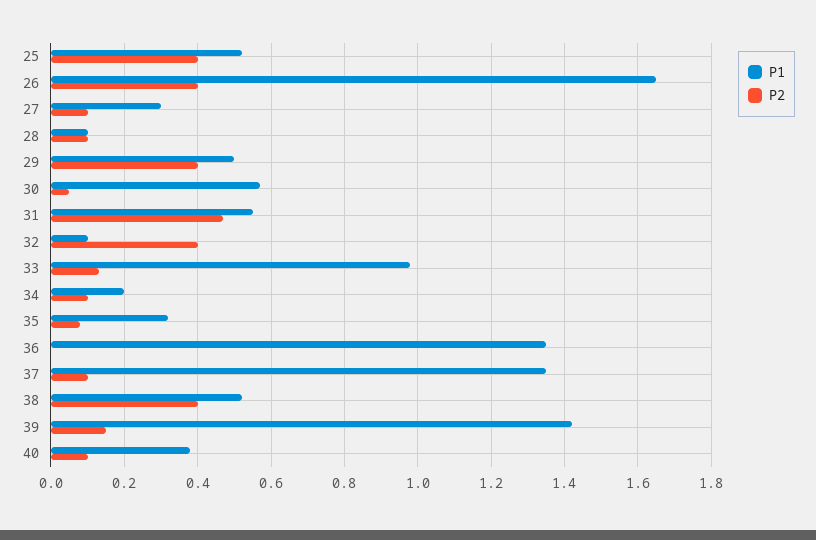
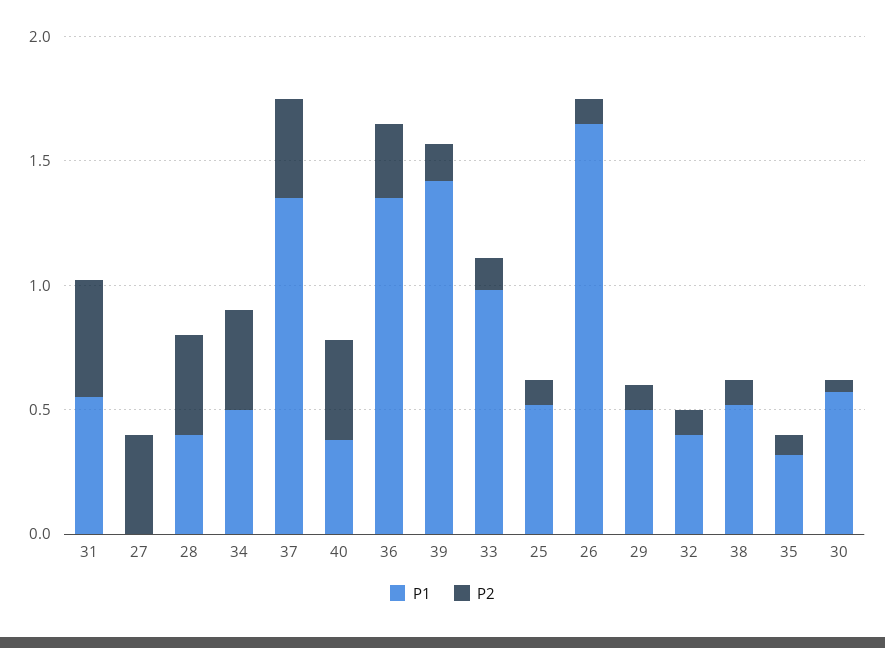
P2, 25: 0.4 -> 0.1
P2, 26: 0.4 -> 0.1
P1, 27: 0.3 -> 0
P2, 27: 0.1 -> 0.4
P1, 28: 0.1 -> 0.4
P2, 28: 0.1 -> 0.4
P2, 29: 0.4 -> 0.1
P1, 32: 0.1 -> 0.4
P2, 32: 0.4 -> 0.1
P1, 34: 0.2 -> 0.5
P2, 34: 0.1 -> 0.4
P2, 36: 0 -> 0.3
P2, 37: 0.1 -> 0.4
P2, 38: 0.4 -> 0.1
P2, 40: 0.1 -> 0.4

